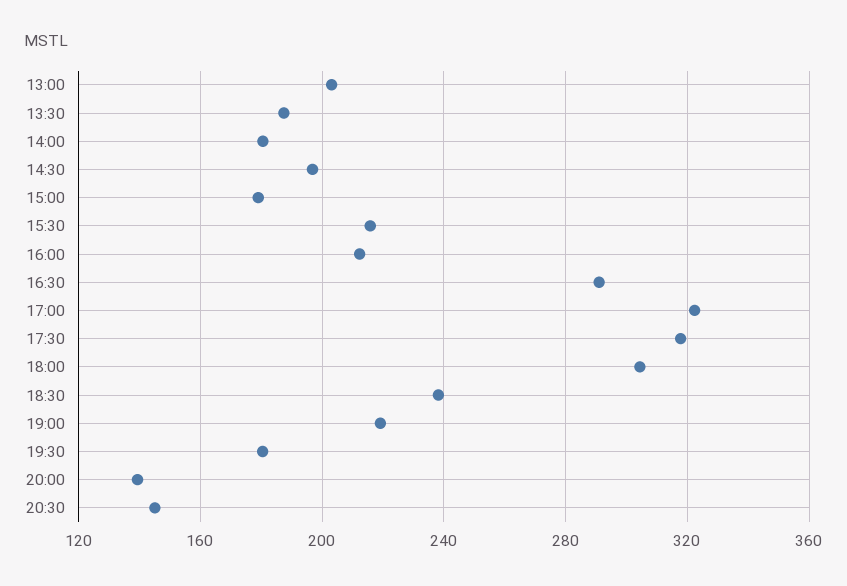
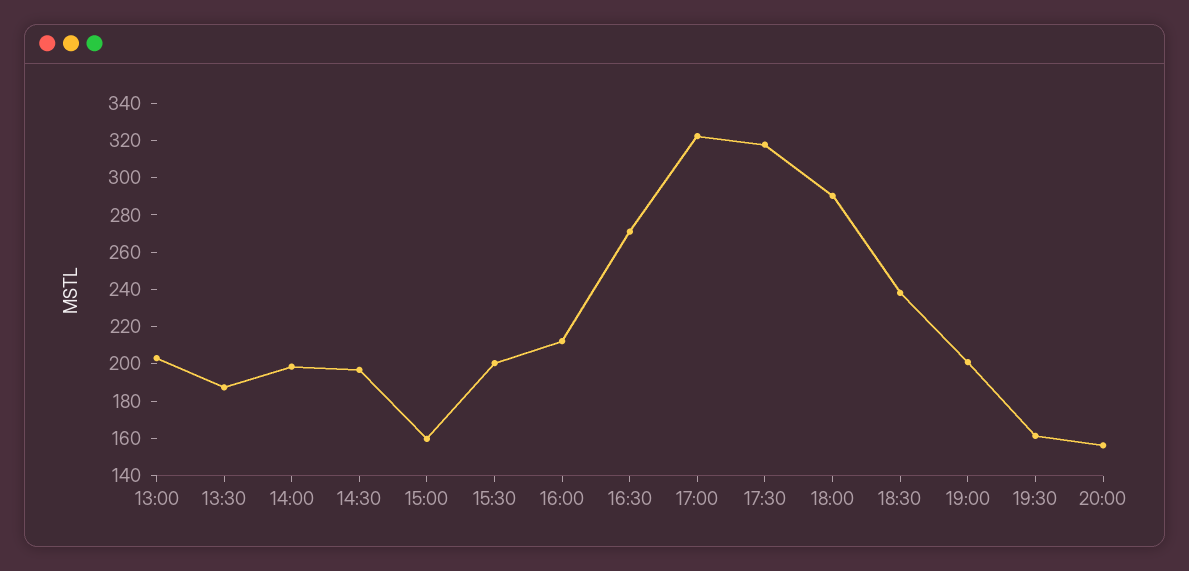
14:00: 180 -> 200
15:00: 180 -> 160
15:30: 215 -> 200
16:30: 290 -> 270
18:00: 305 -> 290
19:00: 220 -> 200
19:30: 180 -> 160
20:00: 140 -> 155
20:30: 145 -> none

